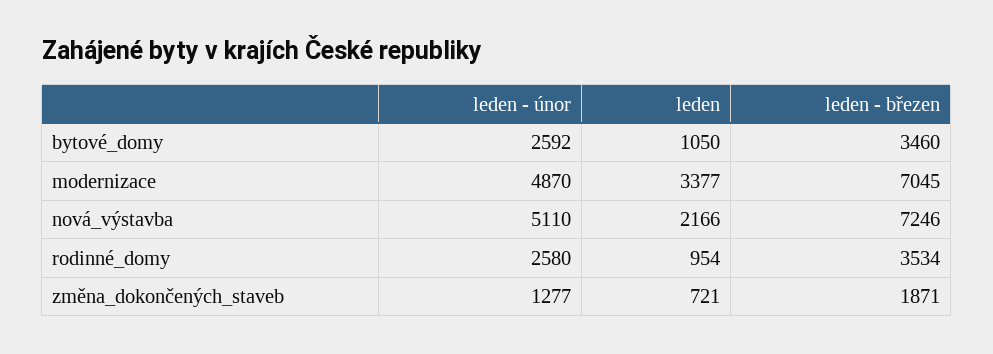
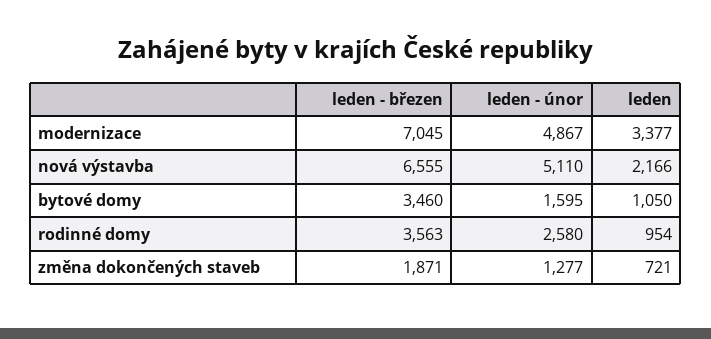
leden - únor, bytové_domy: 2592 -> 1595
leden - únor, modernizace: 4870 -> 4867
leden - březen, nová_výstavba: 7246 -> 6555
leden - březen, rodinné_domy: 3534 -> 3563

